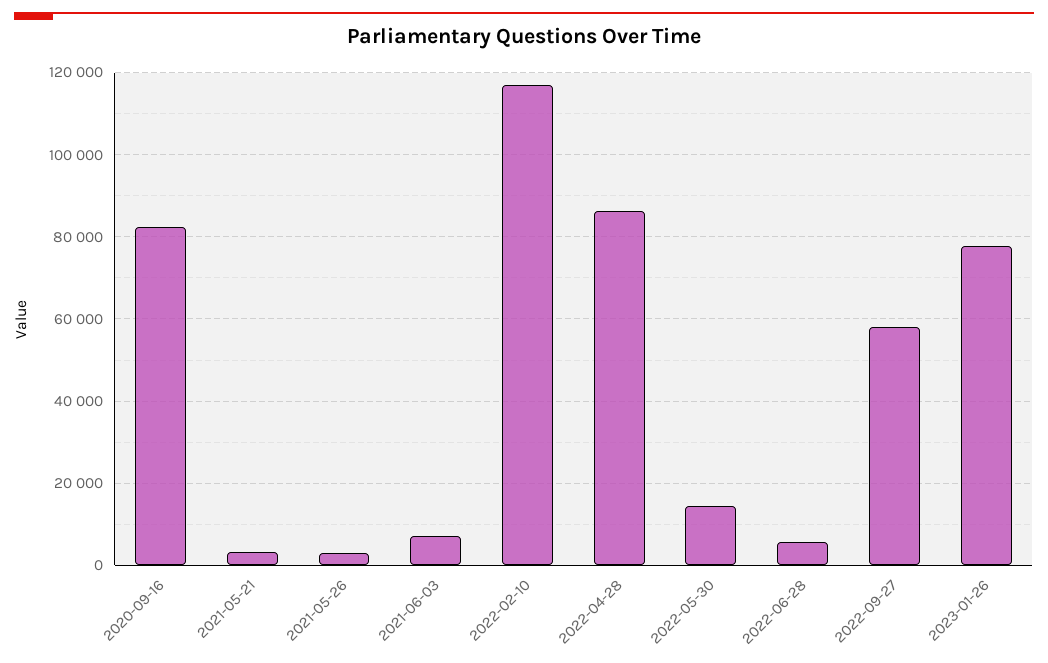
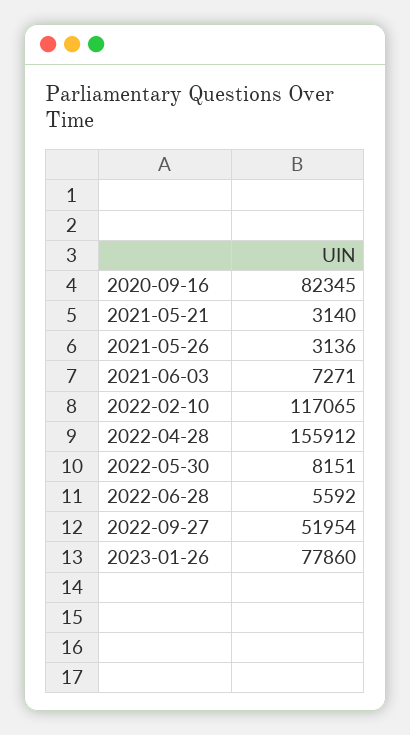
2022-04-28: 86000 -> 155912
2022-05-30: 14000 -> 8151
2022-09-27: 58000 -> 51954

